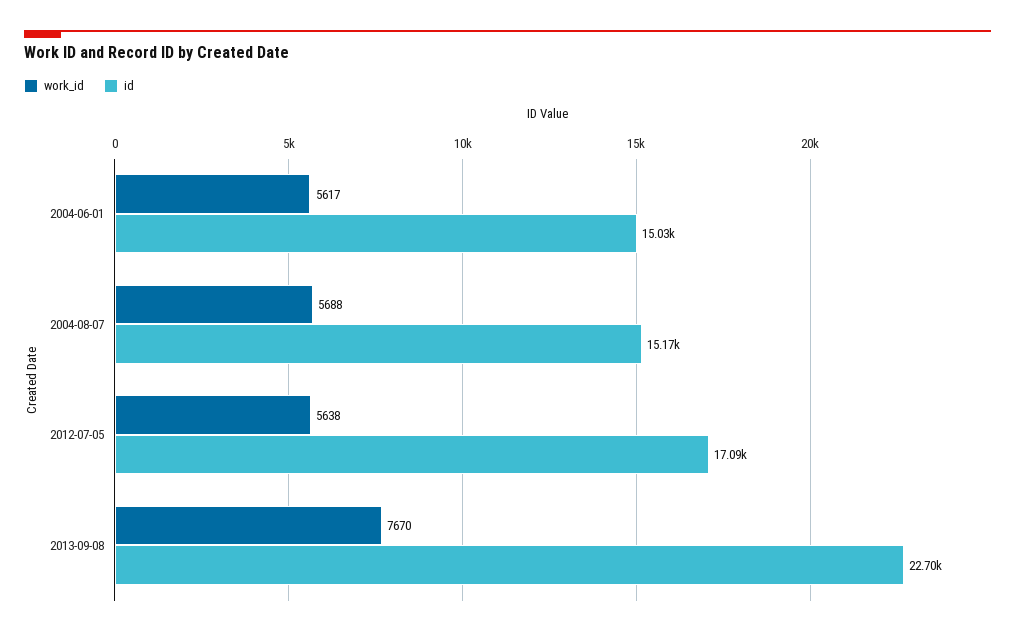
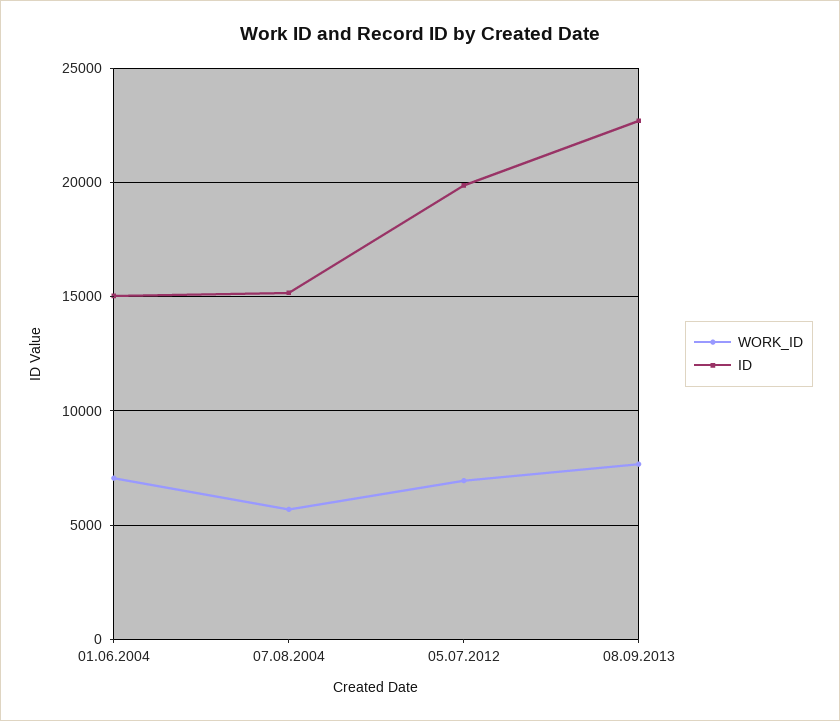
work_id, 2004-06-01: 5617 -> 7000
work_id, 2012-07-05: 5638 -> 7000
id, 2012-07-05: 17090 -> 20000

